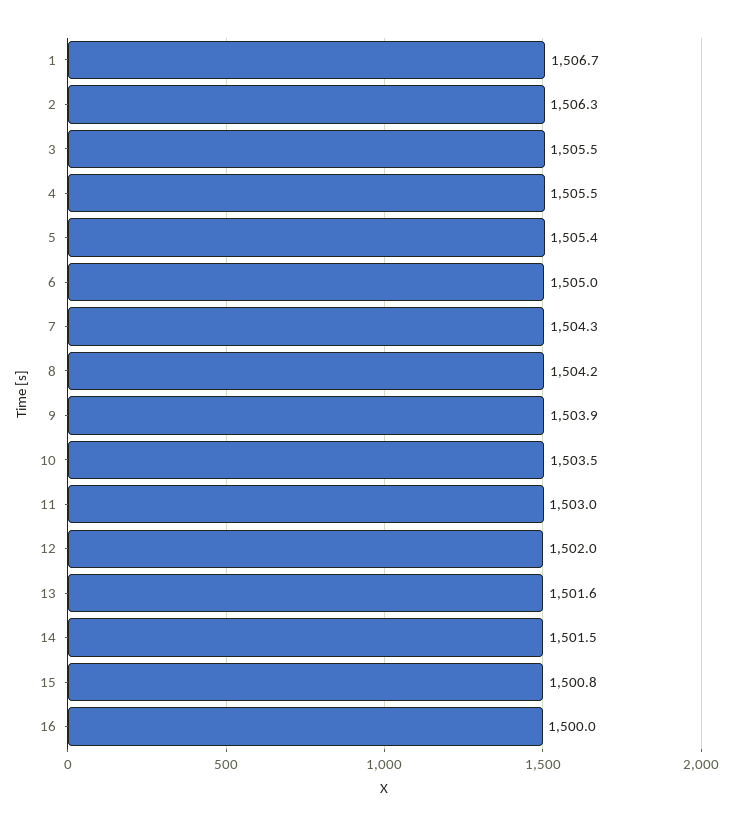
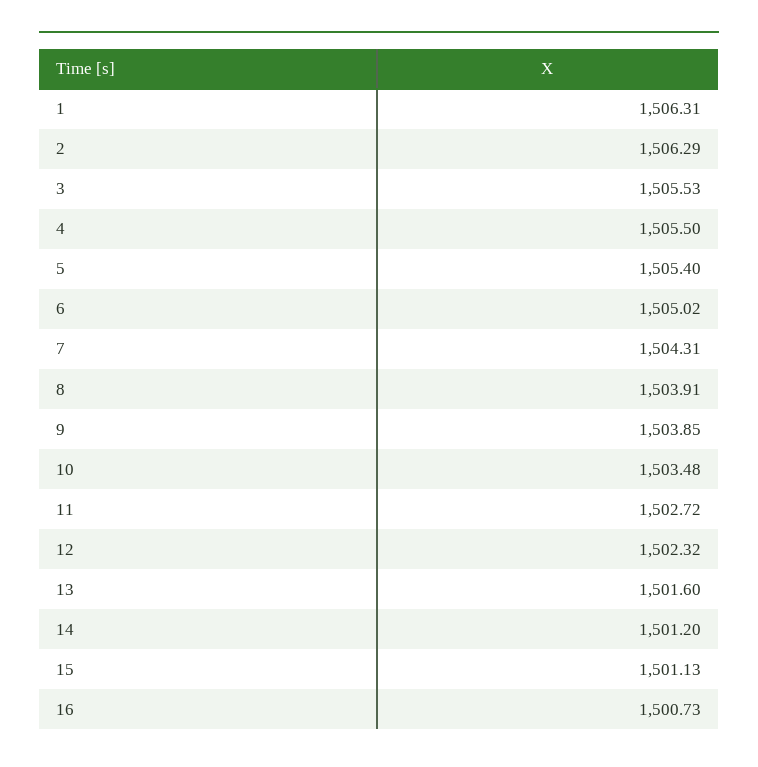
1: 1506.7 -> 1506.31
8: 1504.2 -> 1503.91
11: 1503 -> 1502.72
12: 1502 -> 1502.32
14: 1501.5 -> 1501.2
15: 1500.8 -> 1501.13
16: 1500 -> 1500.73

